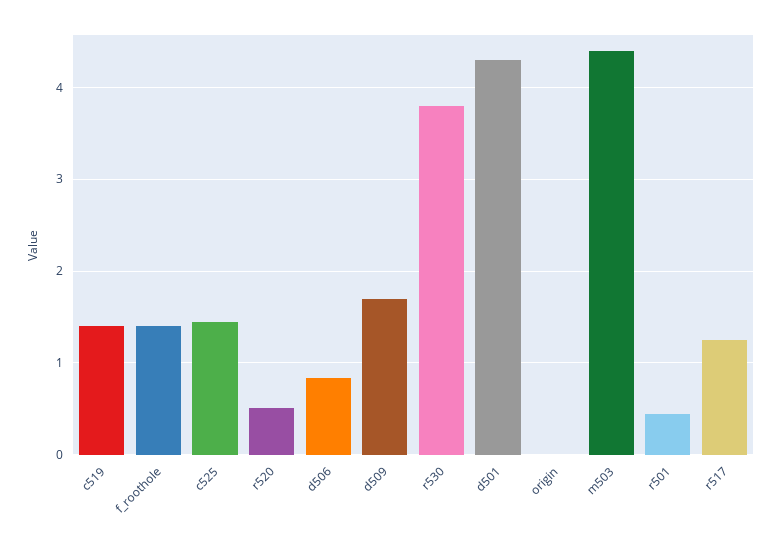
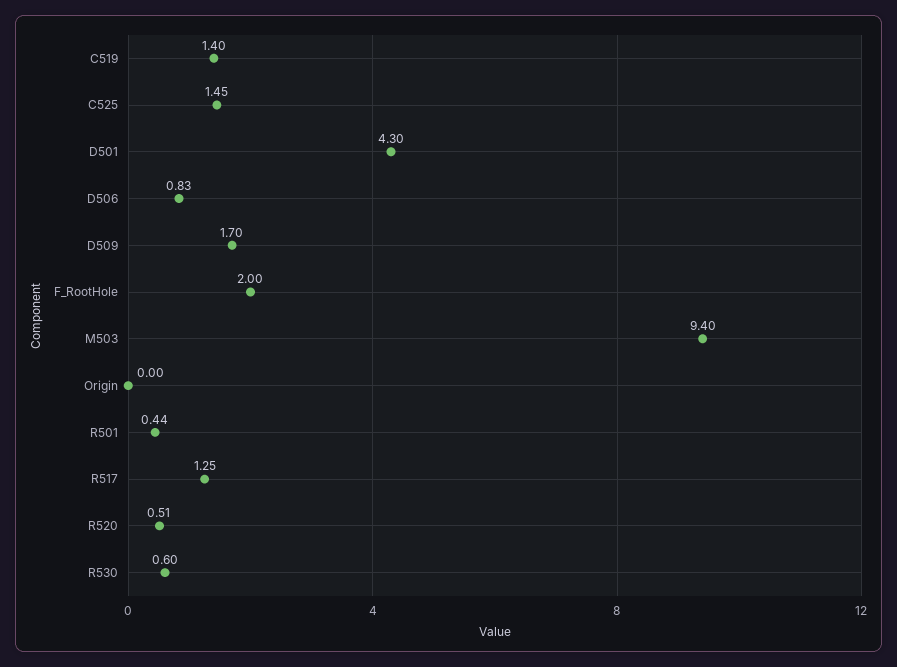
f_roothole: 1.4 -> 2
r530: 3.8 -> 0.6
m503: 4.4 -> 9.4

